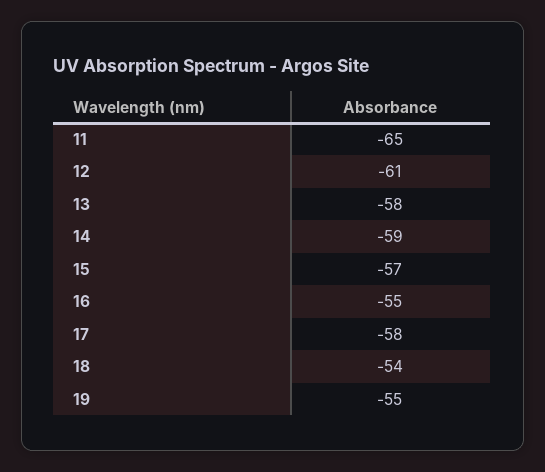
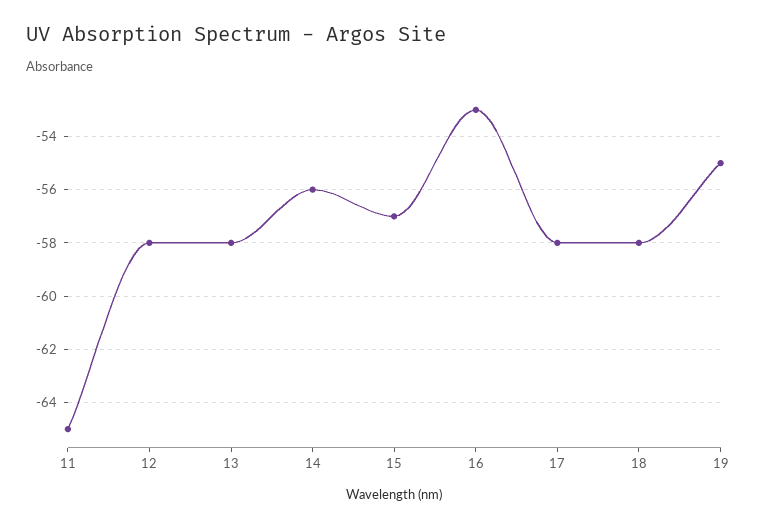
12: -61 -> -58
14: -59 -> -56
16: -55 -> -53
18: -54 -> -58

